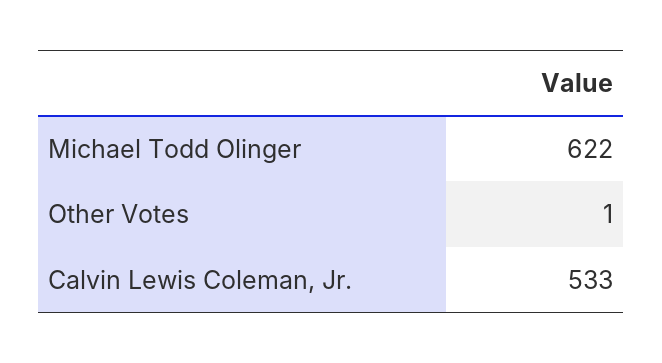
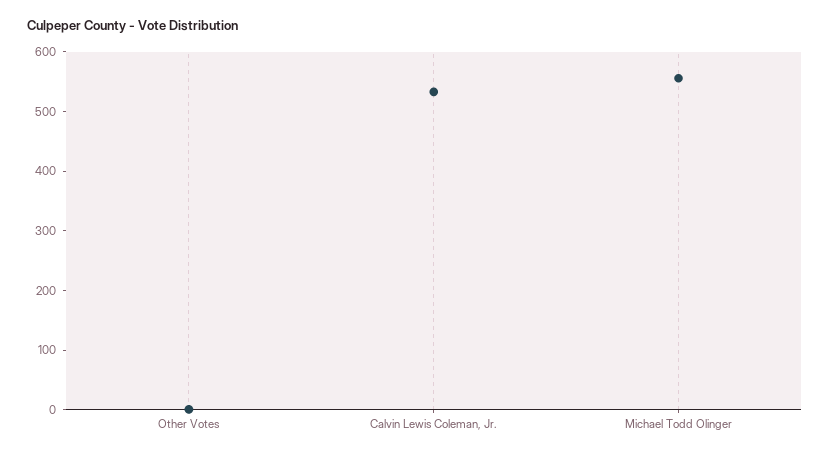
Michael Todd Olinger: 622 -> 560

